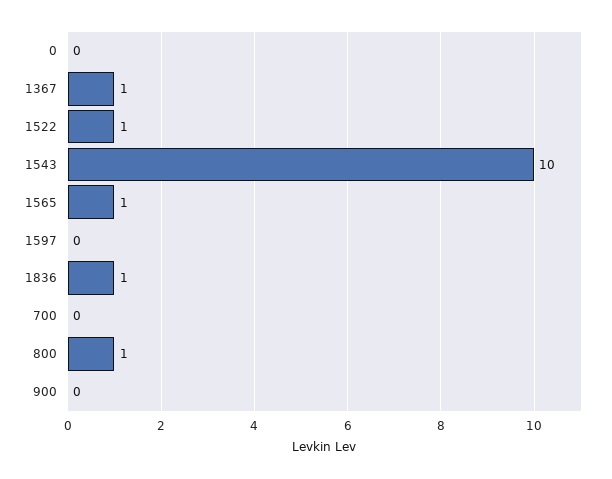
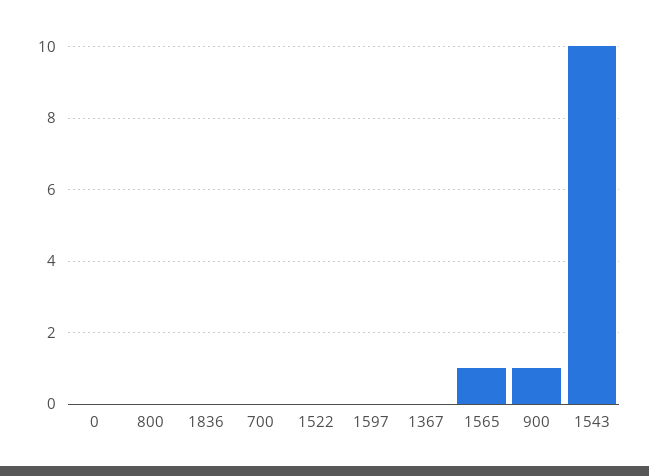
1367: 1 -> 0
1522: 1 -> 0
1836: 1 -> 0
800: 1 -> 0
900: 0 -> 1

